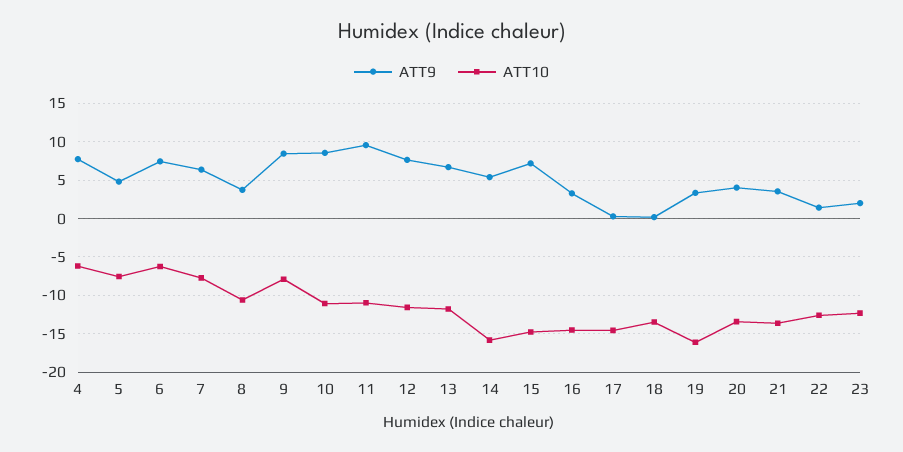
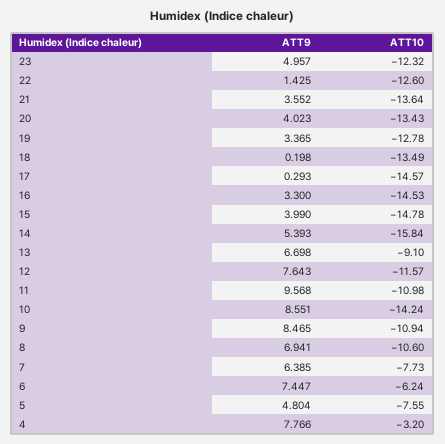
ATT10, 4: -6 -> -3.2
ATT9, 8: 4 -> 6.941
ATT10, 9: -8 -> -10.94
ATT10, 10: -11 -> -14.24
ATT10, 13: -12 -> -9.1
ATT9, 15: 7 -> 3.99
ATT10, 19: -16 -> -12.78
ATT9, 23: 2 -> 4.957

